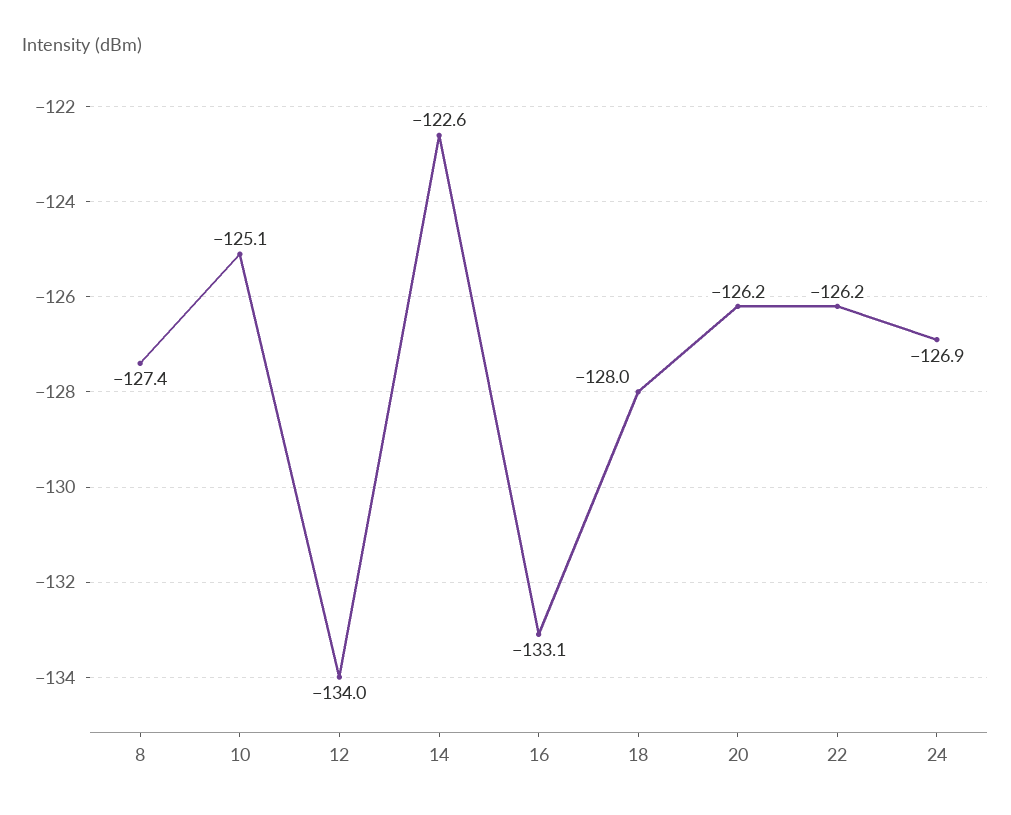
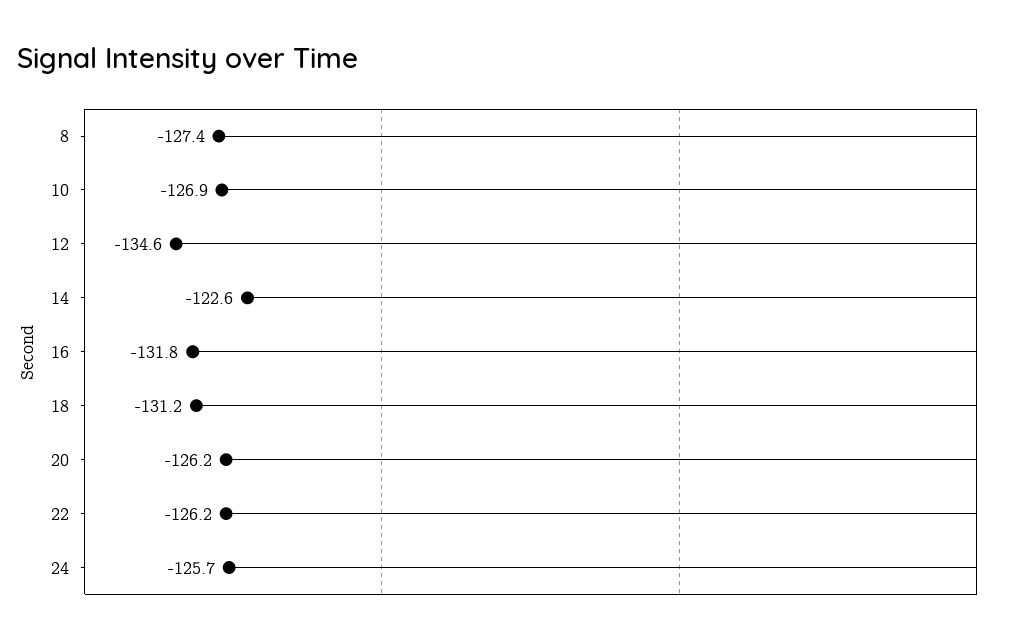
10: -125.1 -> -126.9
12: -134 -> -134.6
16: -133.1 -> -131.8
18: -128 -> -131.2
24: -126.9 -> -125.7

